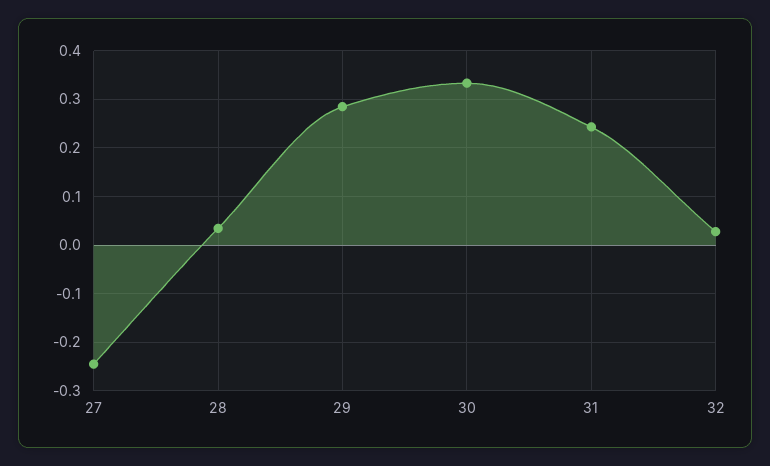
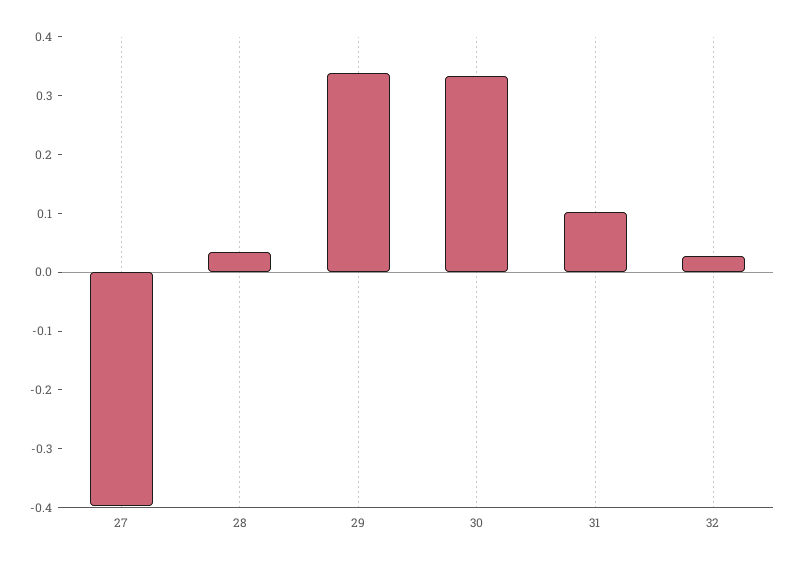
27: -0.24 -> -0.4
29: 0.28 -> 0.34
31: 0.24 -> 0.1

